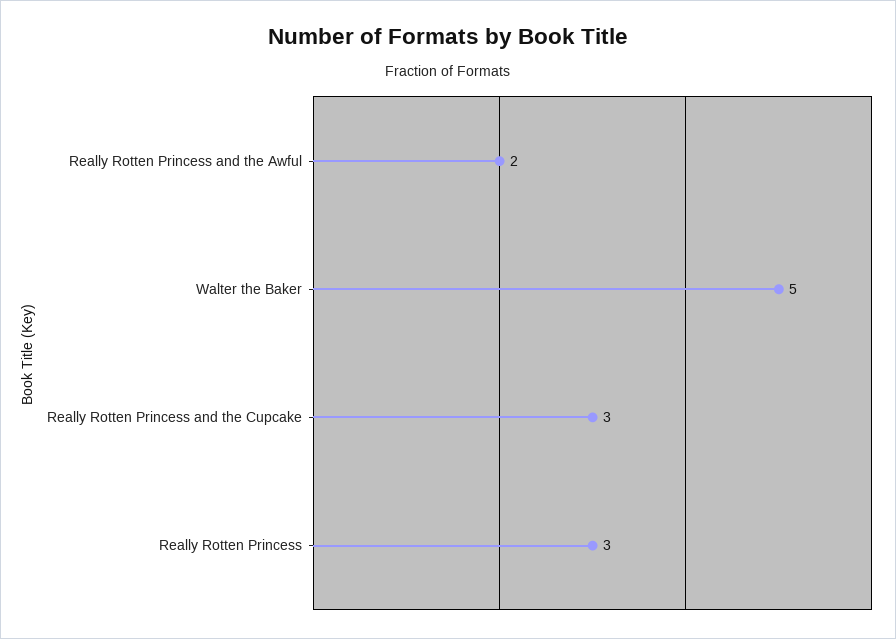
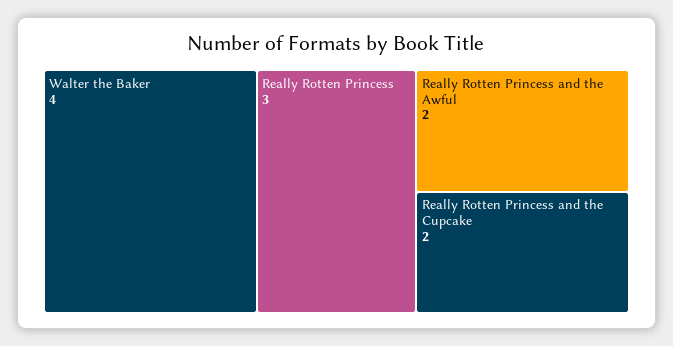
Walter the Baker: 5 -> 4
Really Rotten Princess and the Cupcake: 3 -> 2

